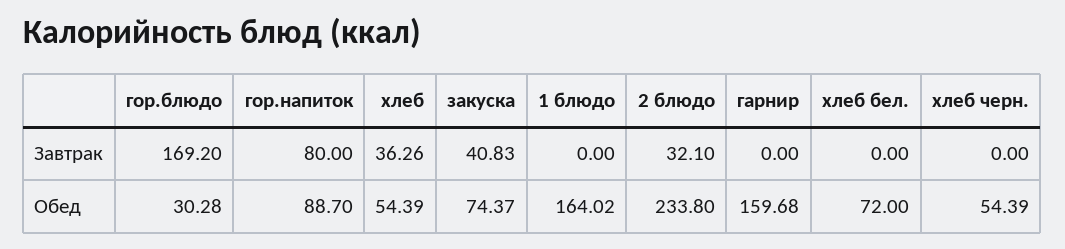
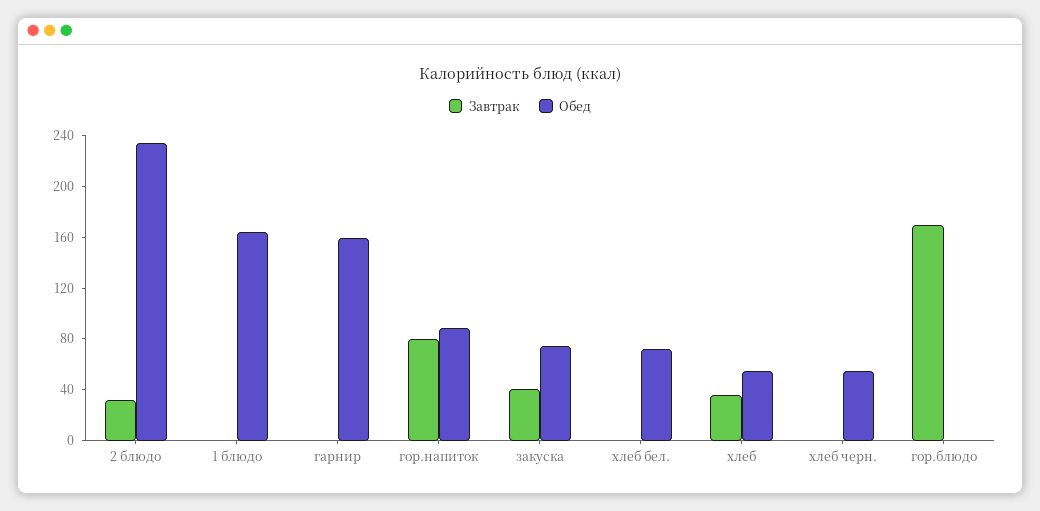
Обед, гор.блюдо: 30.28 -> 0

